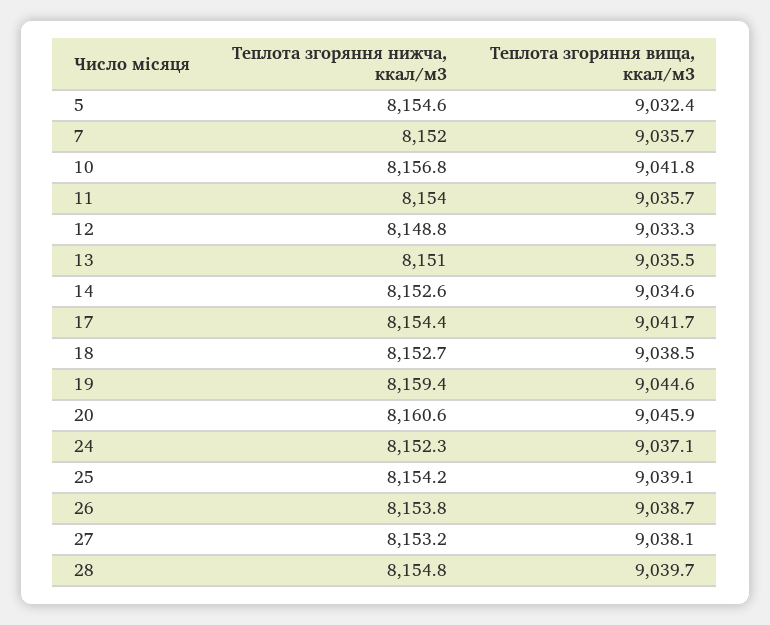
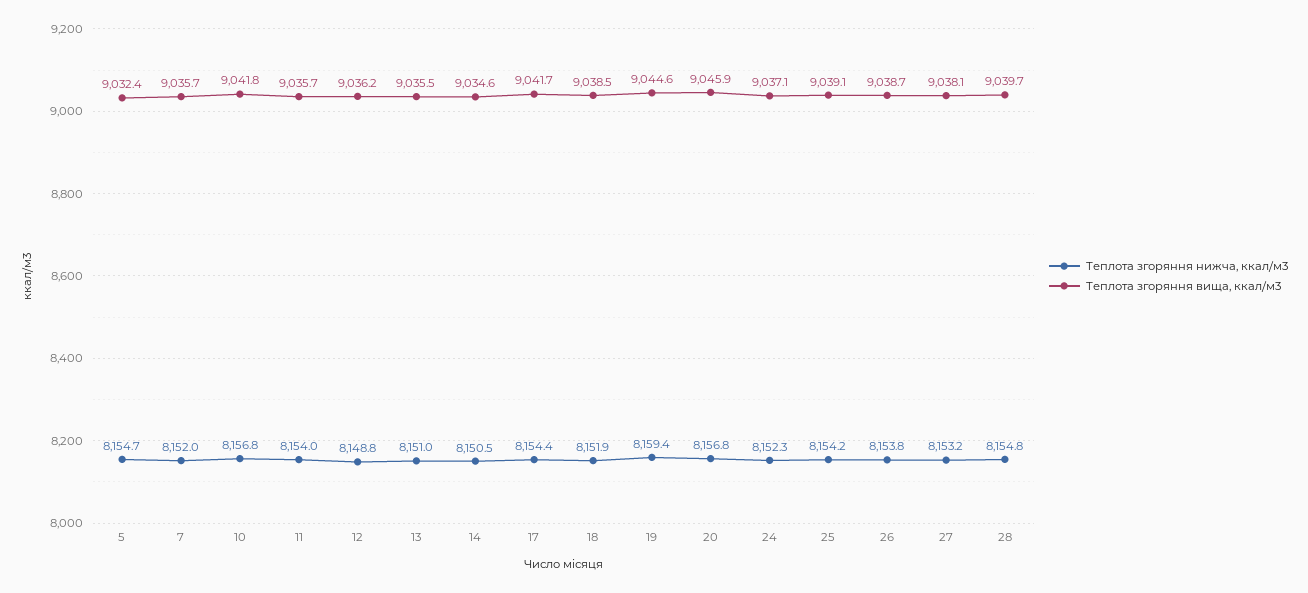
Теплота згоряння нижча, ккал/м3, 5: 8154.6 -> 8154.7
Теплота згоряння вища, ккал/м3, 12: 9033.3 -> 9036.2
Теплота згоряння нижча, ккал/м3, 14: 8152.6 -> 8150.5
Теплота згоряння нижча, ккал/м3, 18: 8152.7 -> 8151.9
Теплота згоряння нижча, ккал/м3, 20: 8160.6 -> 8156.8

